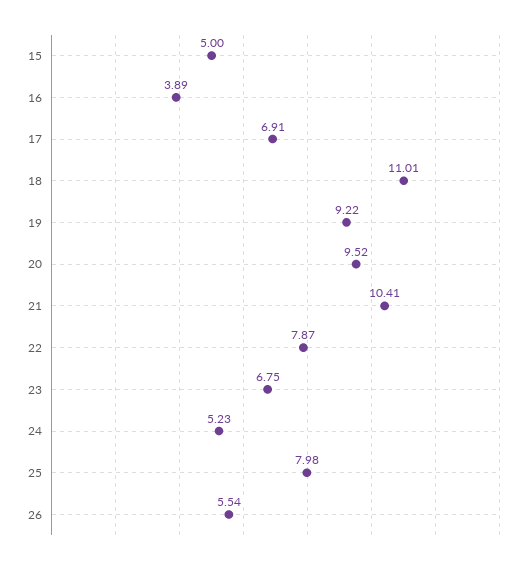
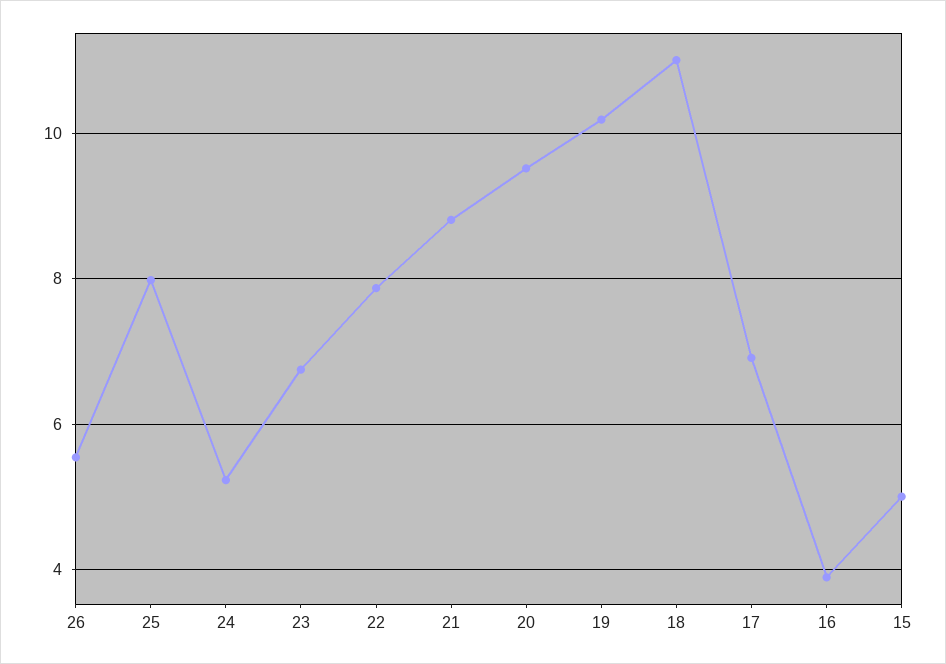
19: 9.22 -> 10.2
21: 10.41 -> 8.8

